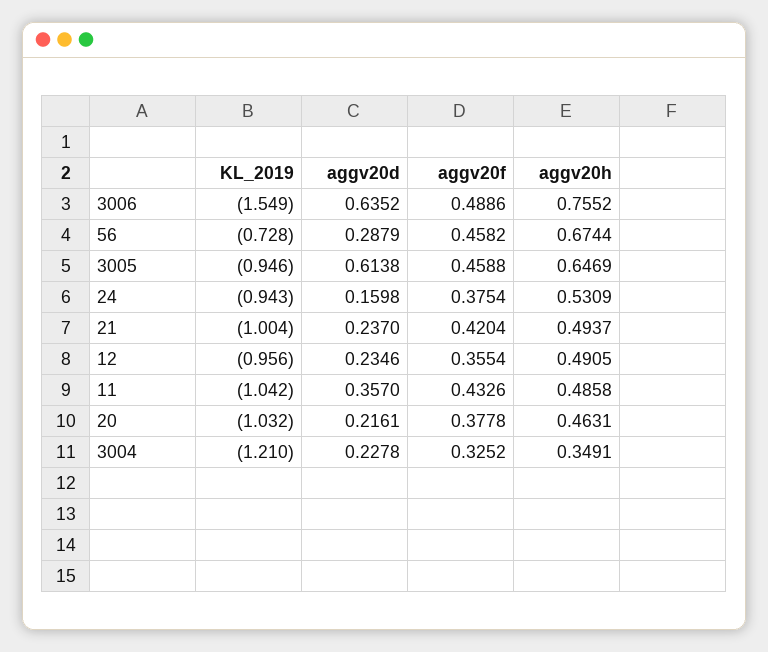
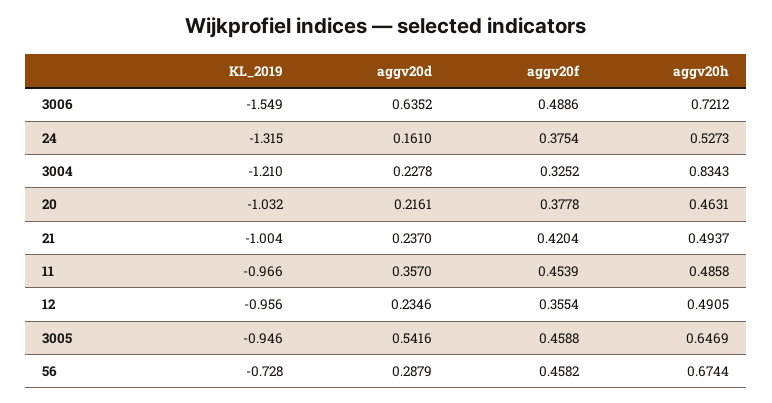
aggv20h, 3006: 0.7552 -> 0.7212
aggv20d, 3005: 0.6138 -> 0.5416
KL_2019, 24: -0.943 -> -1.315
aggv20d, 24: 0.1598 -> 0.161
aggv20h, 24: 0.5309 -> 0.5273
KL_2019, 11: -1.042 -> -0.966
aggv20f, 11: 0.4326 -> 0.4539
aggv20h, 3004: 0.3491 -> 0.8343

